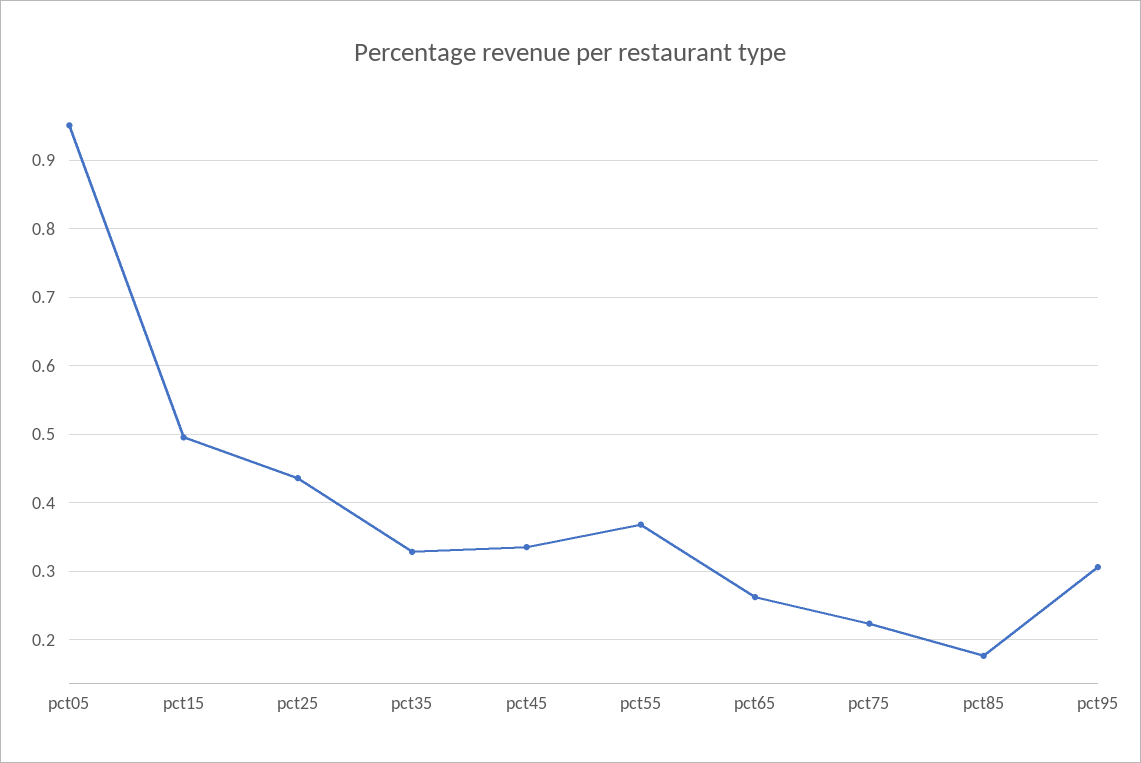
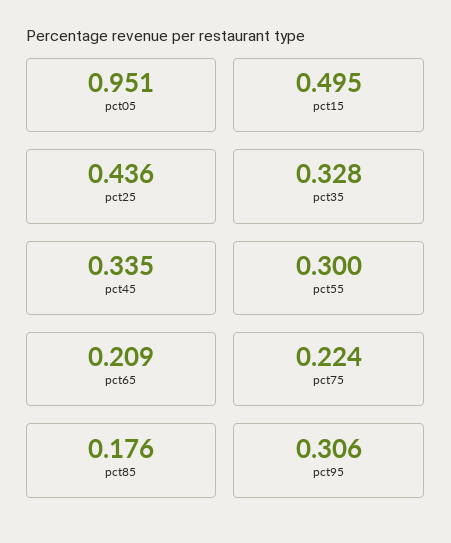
pct55: 0.37 -> 0.3
pct65: 0.26 -> 0.209

